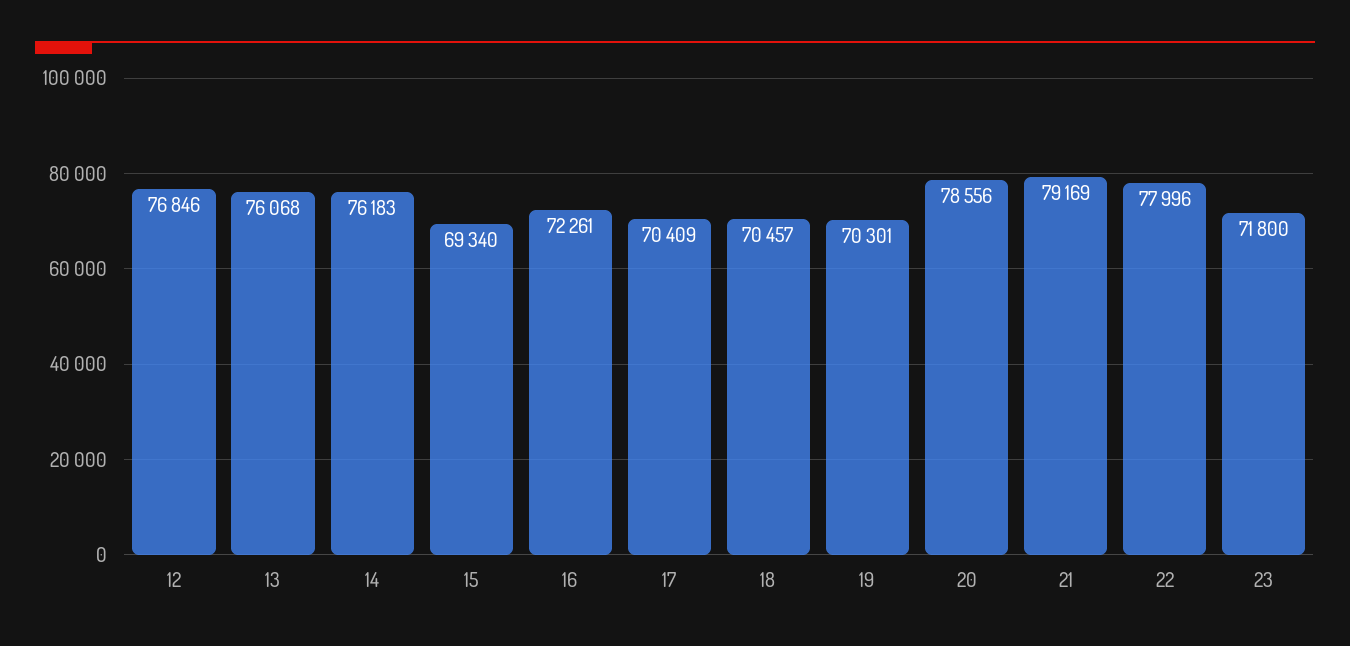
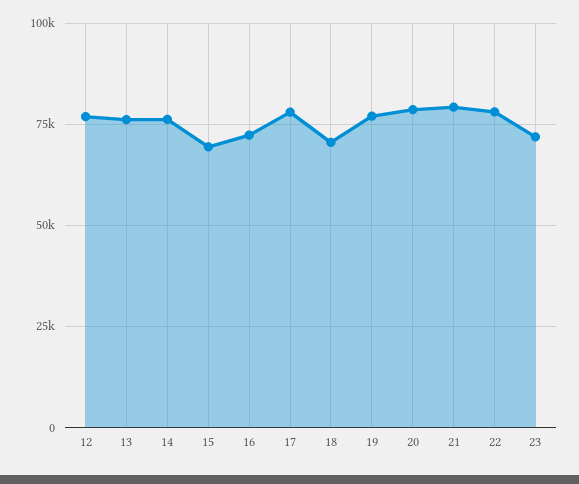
17: 70409 -> 77500
19: 70301 -> 77500

